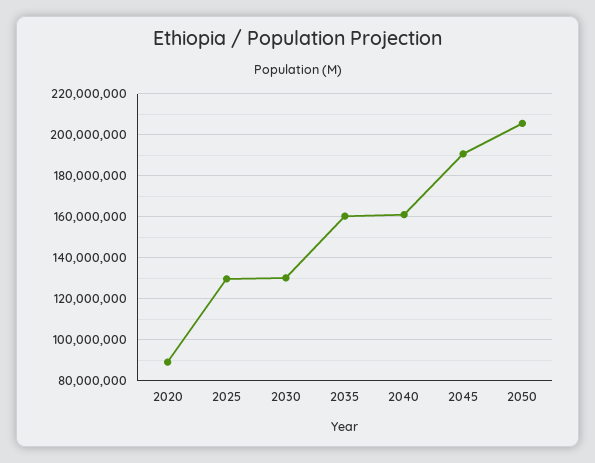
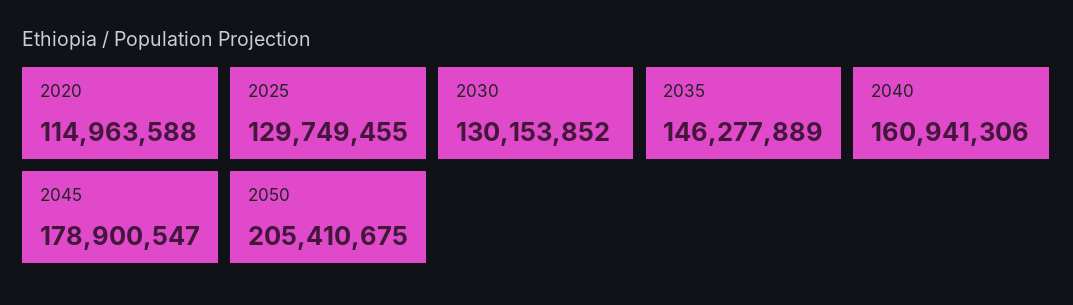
2020: 90000000 -> 114963588
2035: 160000000 -> 146277889
2045: 190000000 -> 178900547

